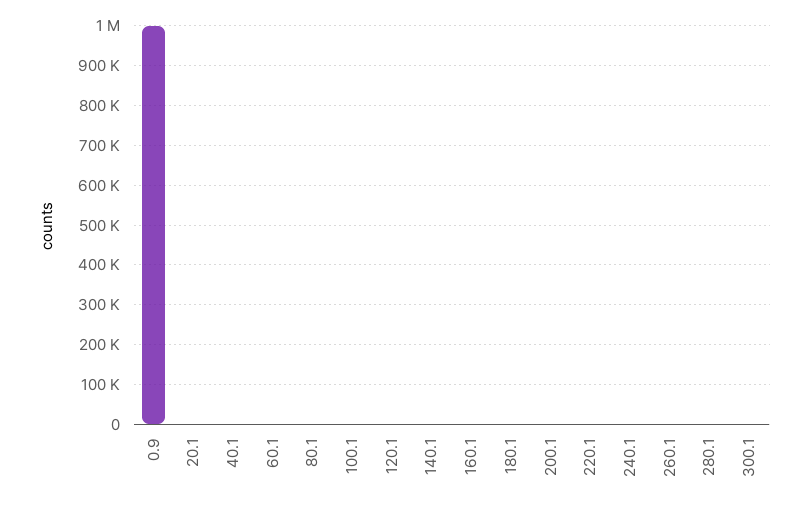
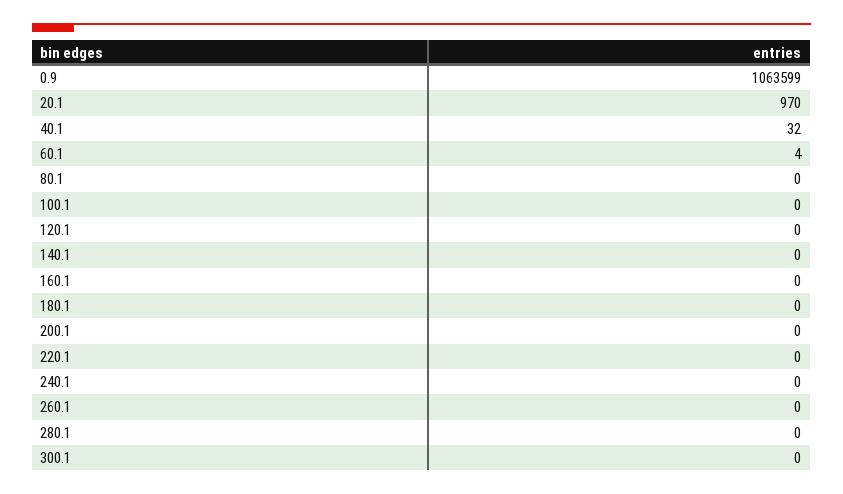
0.9: 1000000 -> 1063599

